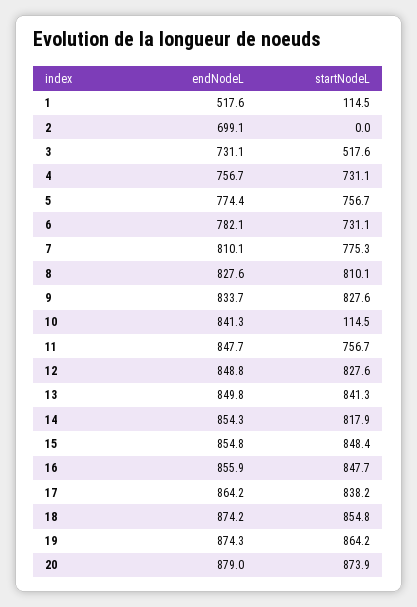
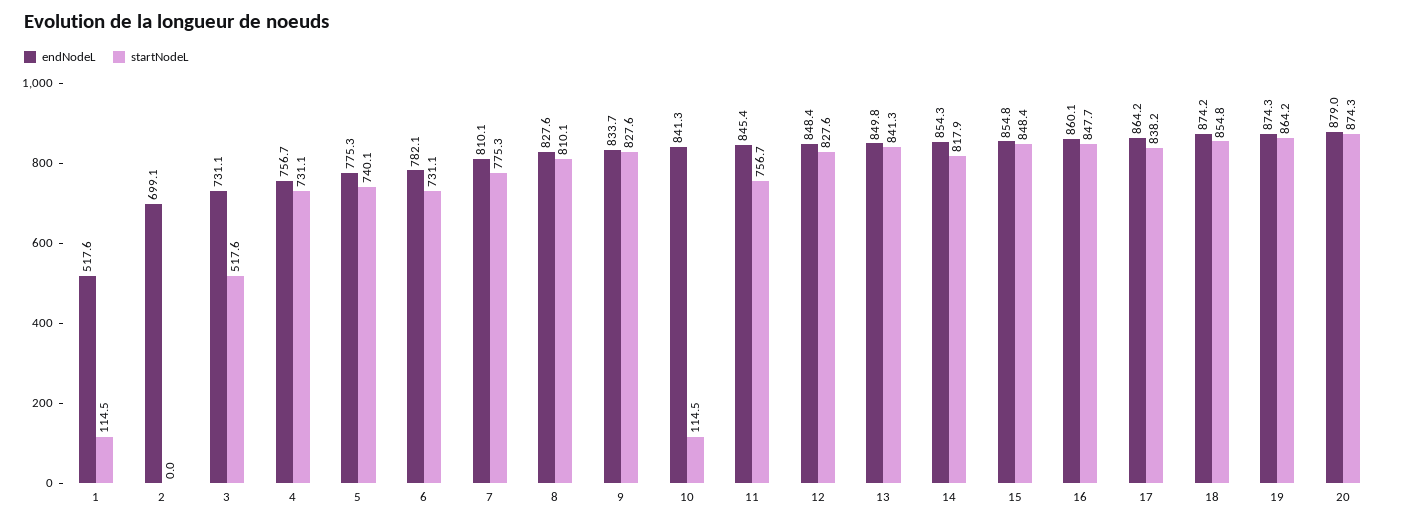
endNodeL, 5: 774.4 -> 775.3
startNodeL, 5: 756.7 -> 740.1
endNodeL, 11: 847.7 -> 845.4
endNodeL, 12: 848.8 -> 848.4
endNodeL, 16: 855.9 -> 860.1
startNodeL, 20: 873.9 -> 874.3

